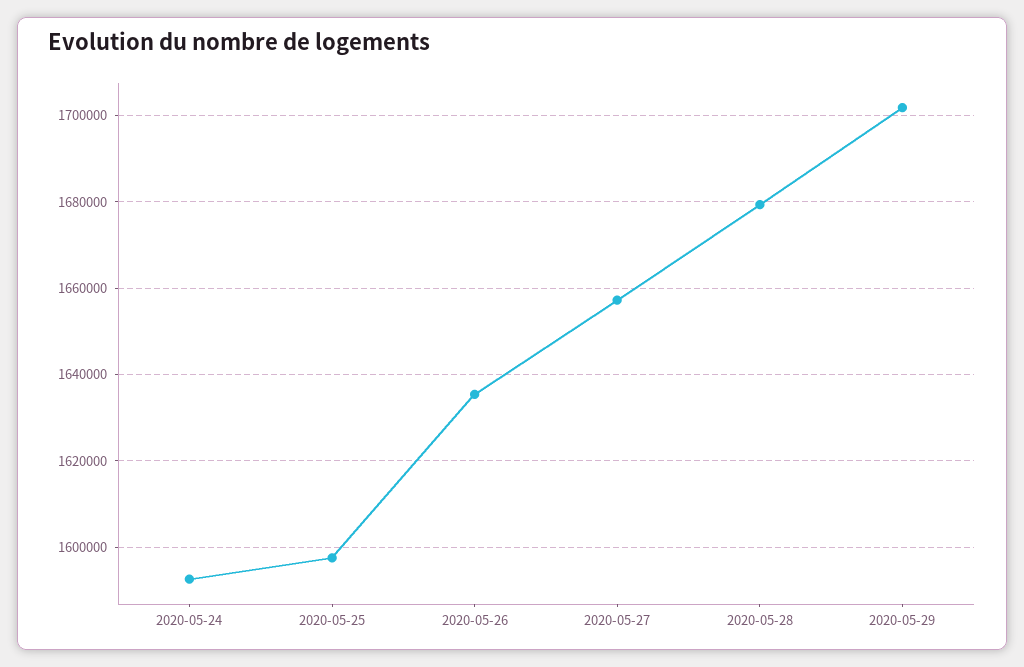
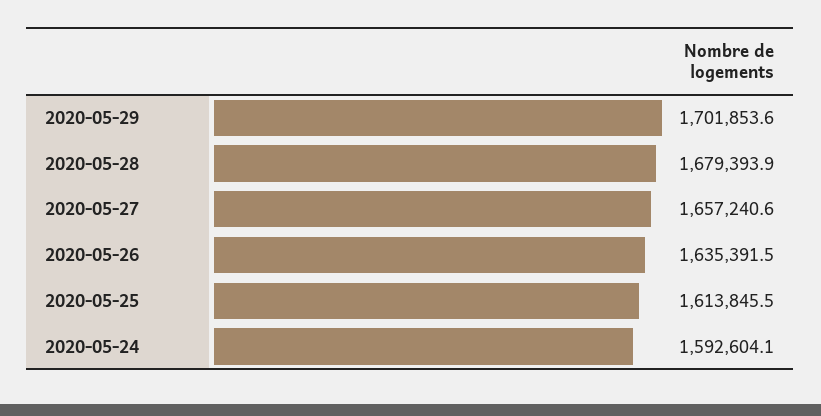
2020-05-25: 1598000 -> 1613845.5

